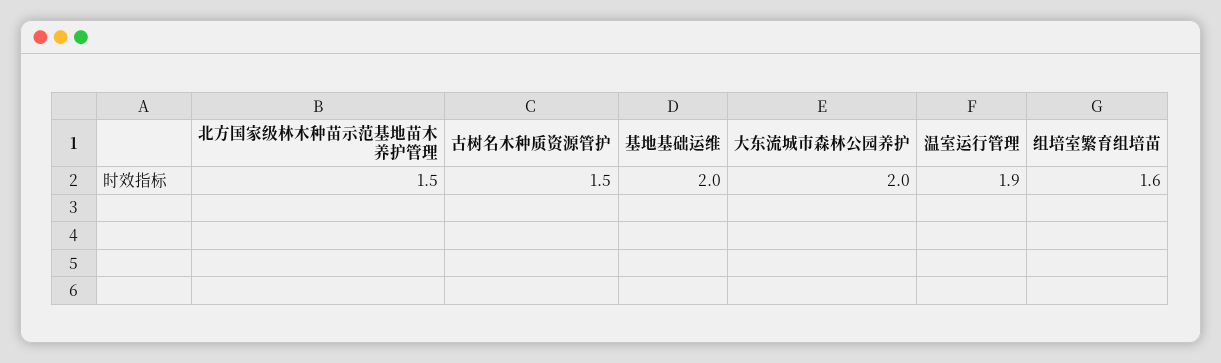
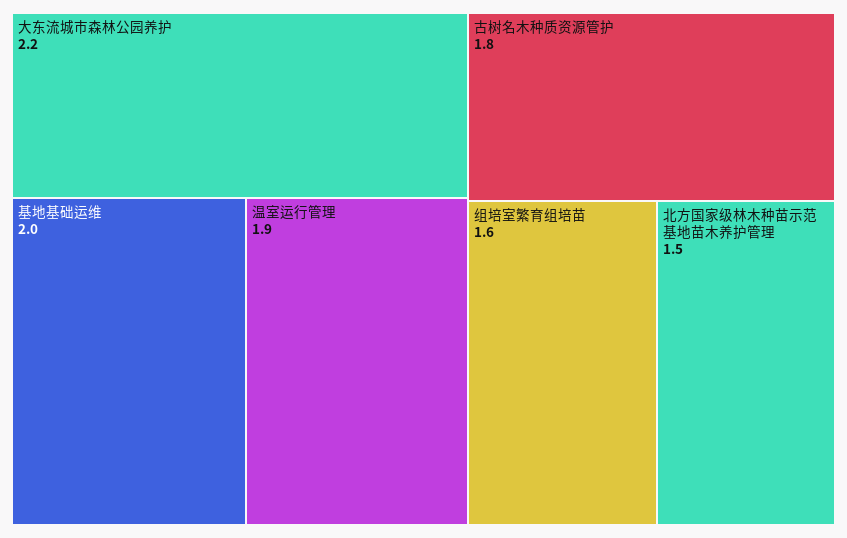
古树名木种质资源管护: 1.5 -> 1.8
大东流城市森林公园养护: 2 -> 2.2

